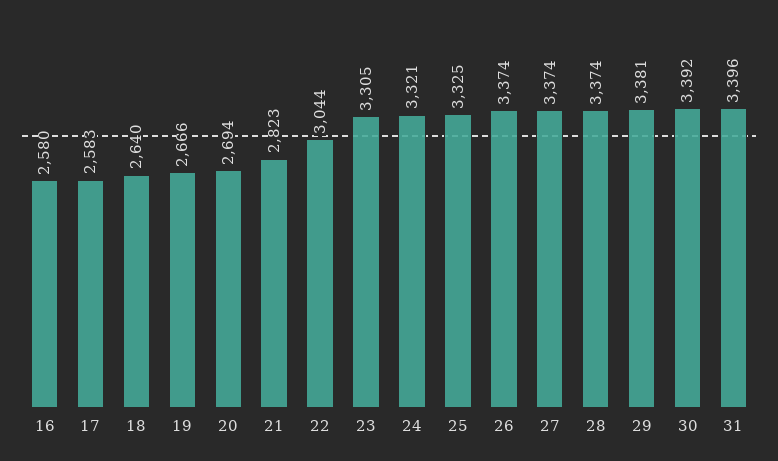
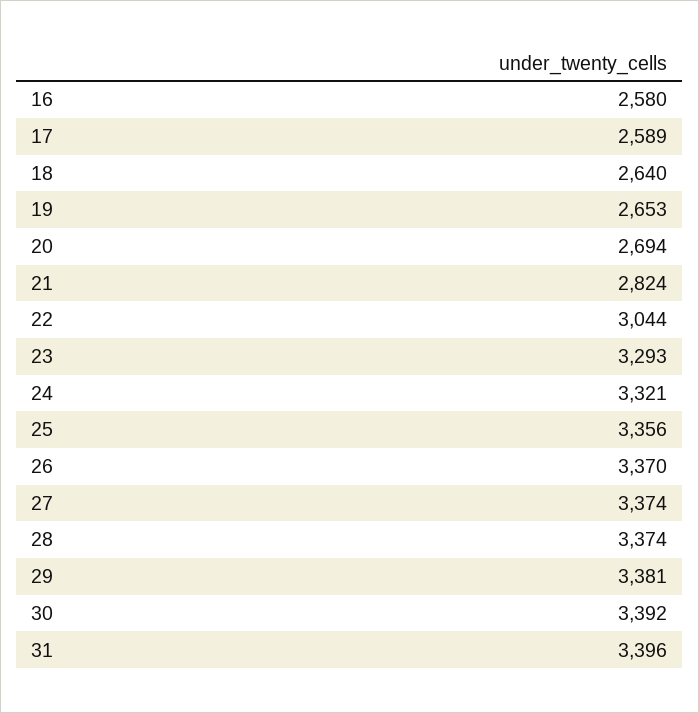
17: 2583 -> 2589
19: 2666 -> 2653
21: 2823 -> 2824
23: 3305 -> 3293
25: 3325 -> 3356
26: 3374 -> 3370

